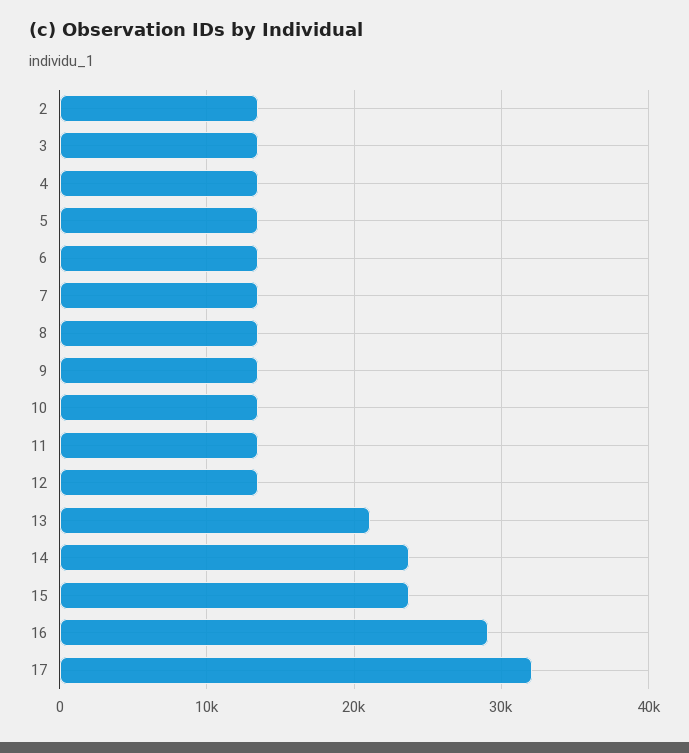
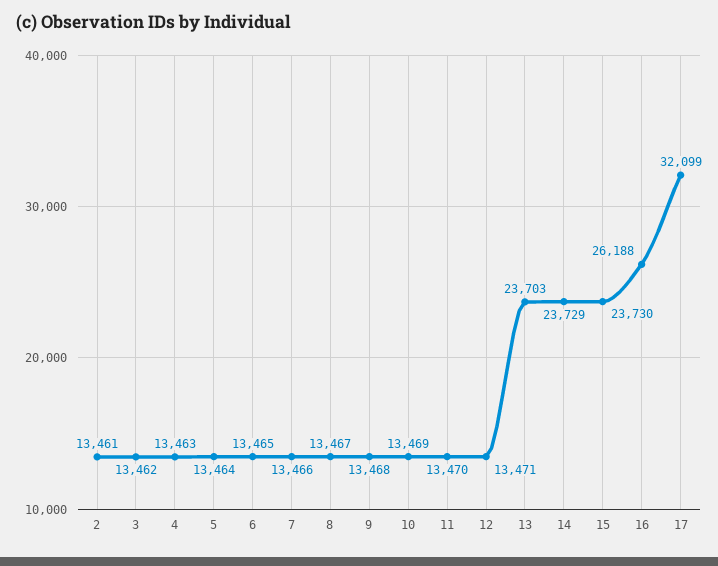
13: 21000 -> 23703
16: 29000 -> 26188

